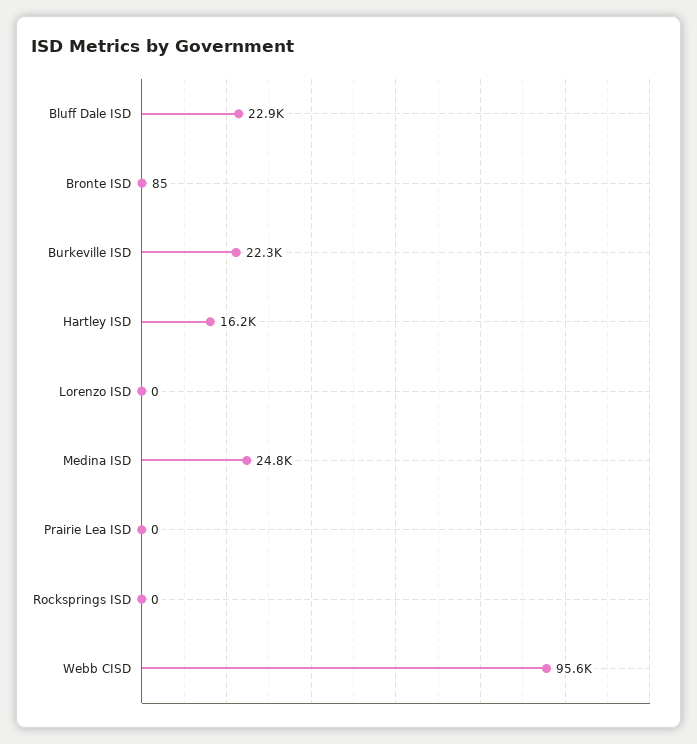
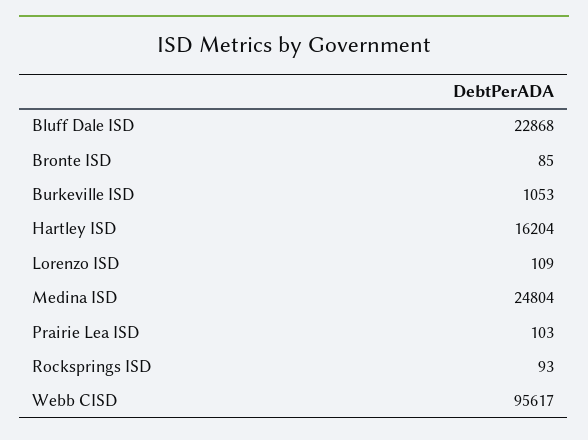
Burkeville ISD: 22300 -> 1053
Lorenzo ISD: 0 -> 109
Prairie Lea ISD: 0 -> 103
Rocksprings ISD: 0 -> 93

